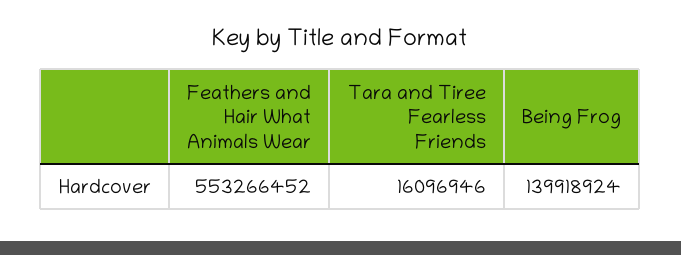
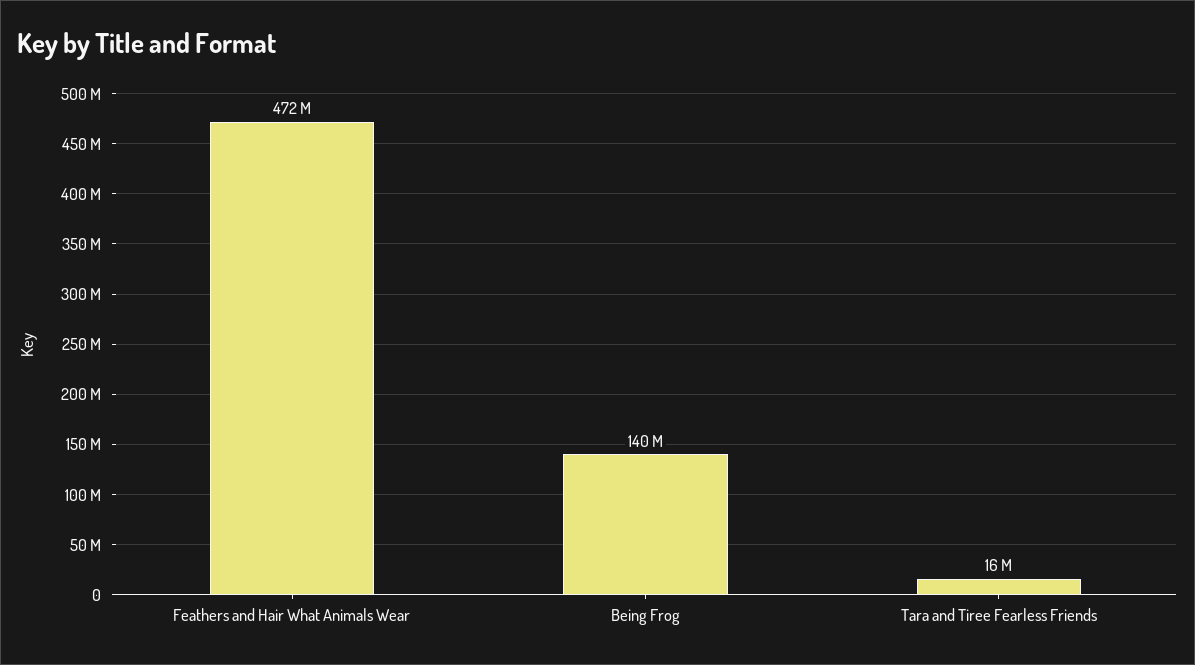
Feathers and Hair What Animals Wear: 553266452 -> 472000000

